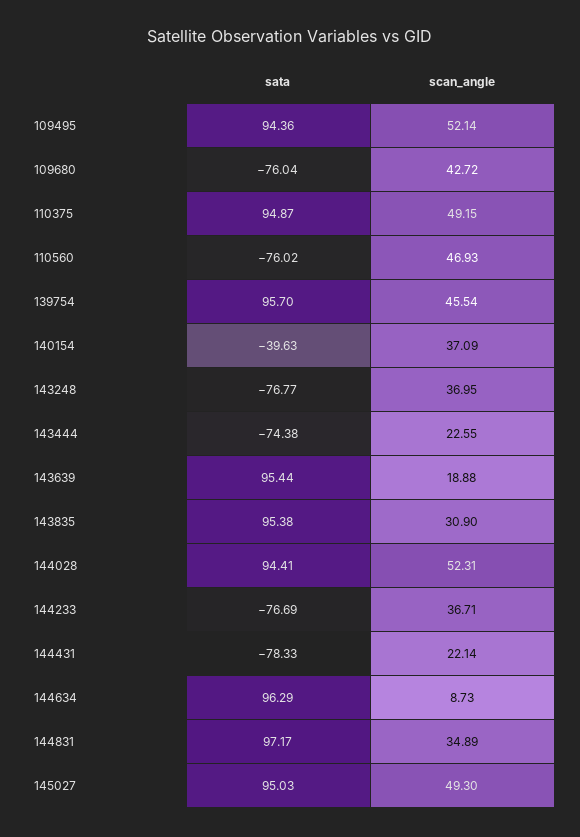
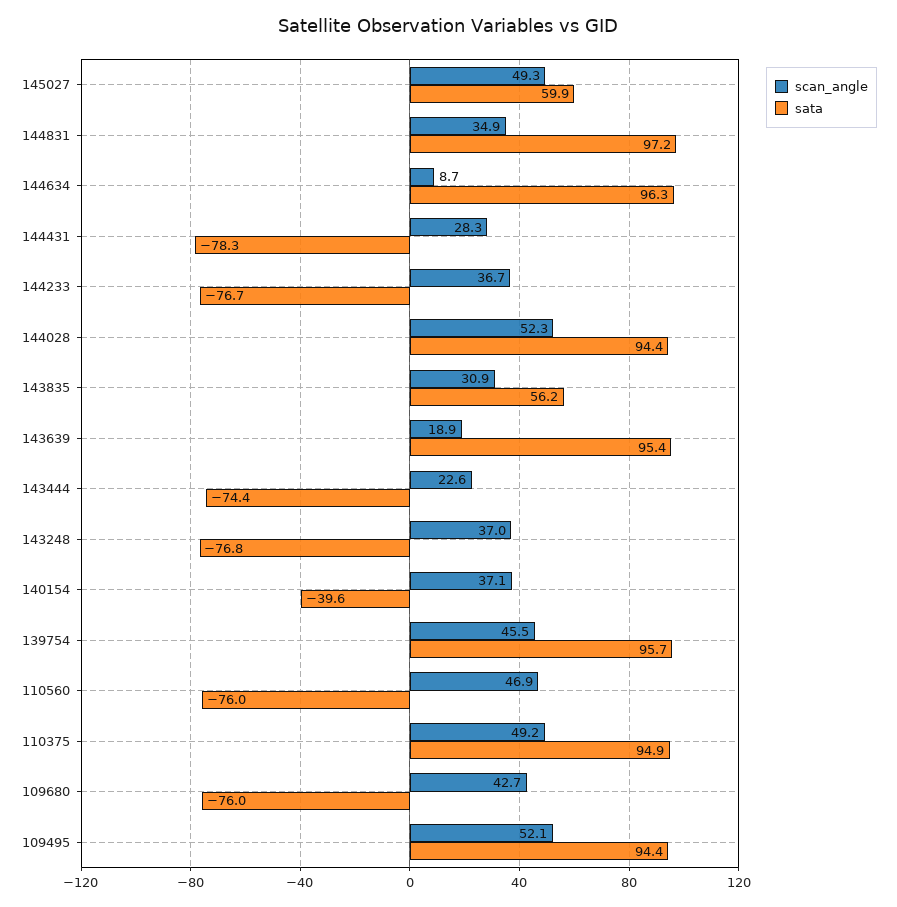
sata, 143835: 95.38 -> 56.2
scan_angle, 144431: 22.14 -> 28.3
sata, 145027: 95.03 -> 59.9

